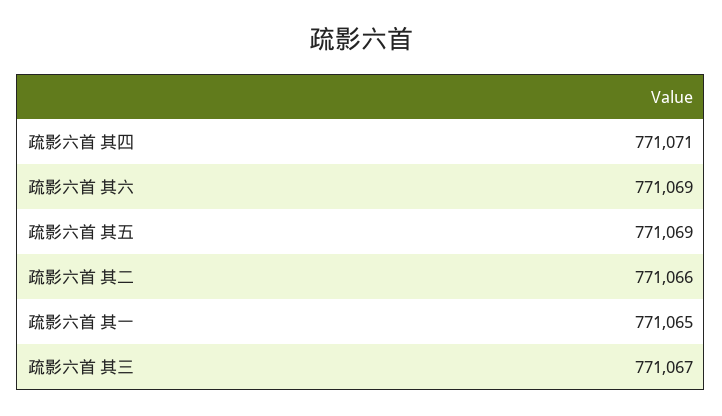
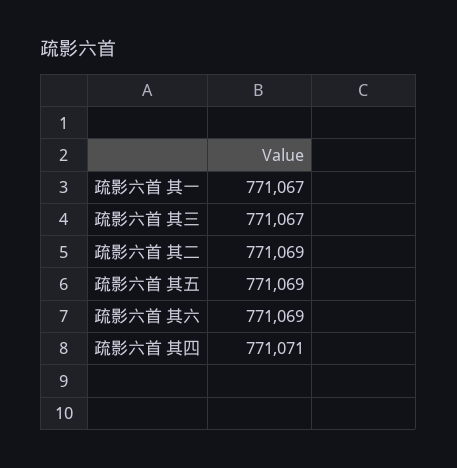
疏影六首 其二: 771066 -> 771069
疏影六首 其一: 771065 -> 771067

